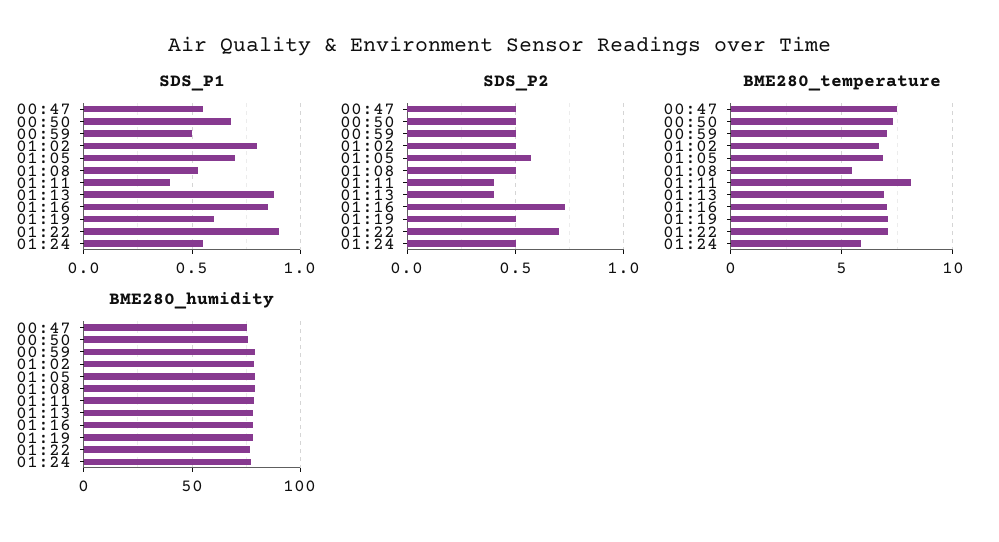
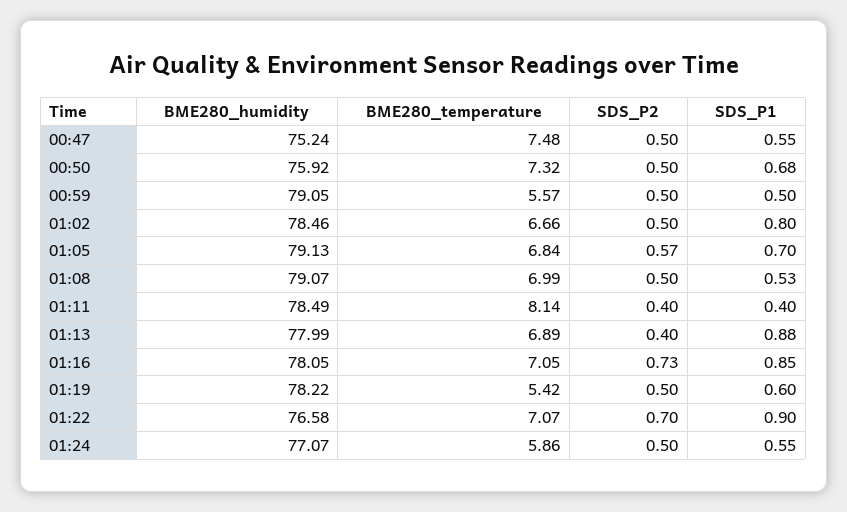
BME280_temperature, 00:59: 7 -> 5.57
BME280_temperature, 01:08: 5.5 -> 6.99
BME280_temperature, 01:19: 7 -> 5.42

